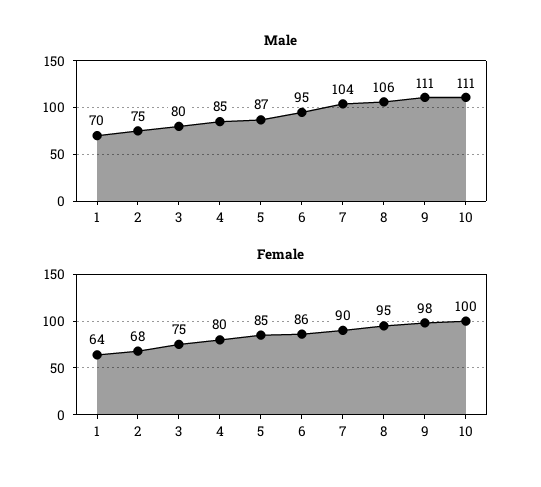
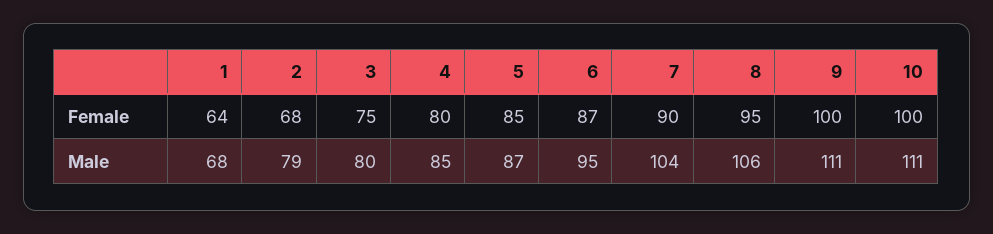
Male, 1: 70 -> 68
Male, 2: 75 -> 79
Female, 6: 86 -> 87
Female, 9: 98 -> 100

